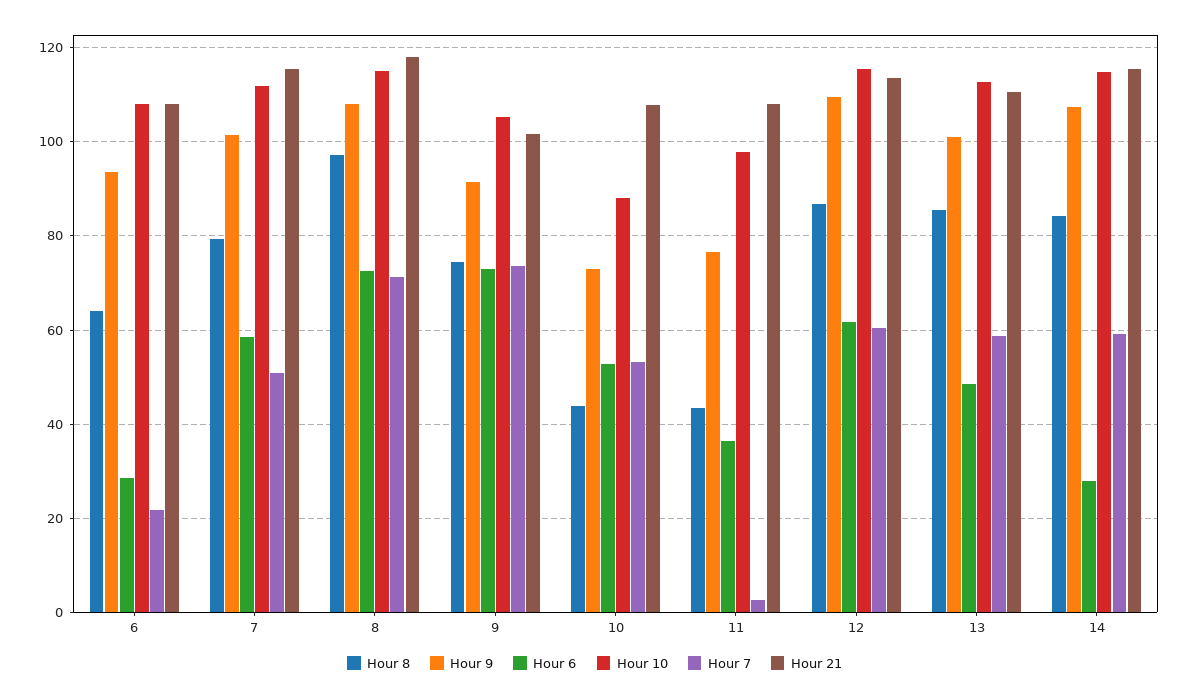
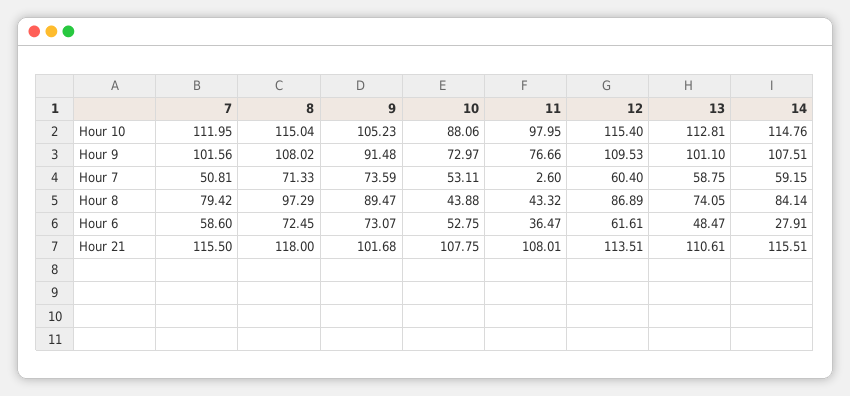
Hour 8, 6: 64 -> none
Hour 9, 6: 94 -> none
Hour 6, 6: 28 -> none
Hour 10, 6: 108 -> none
Hour 7, 6: 22 -> none
Hour 21, 6: 108 -> none
Hour 8, 9: 74 -> 89.47
Hour 8, 13: 86 -> 74.05

